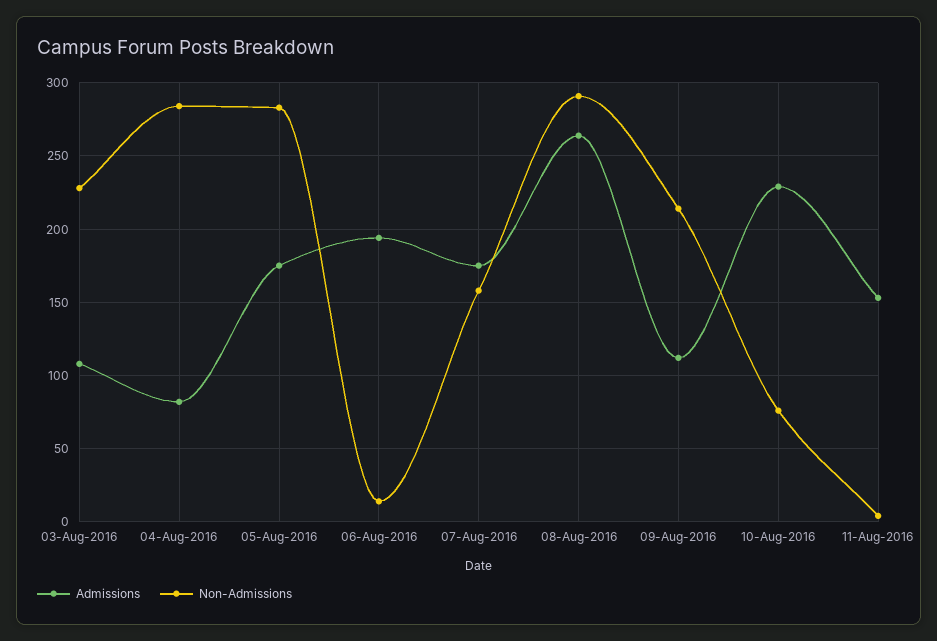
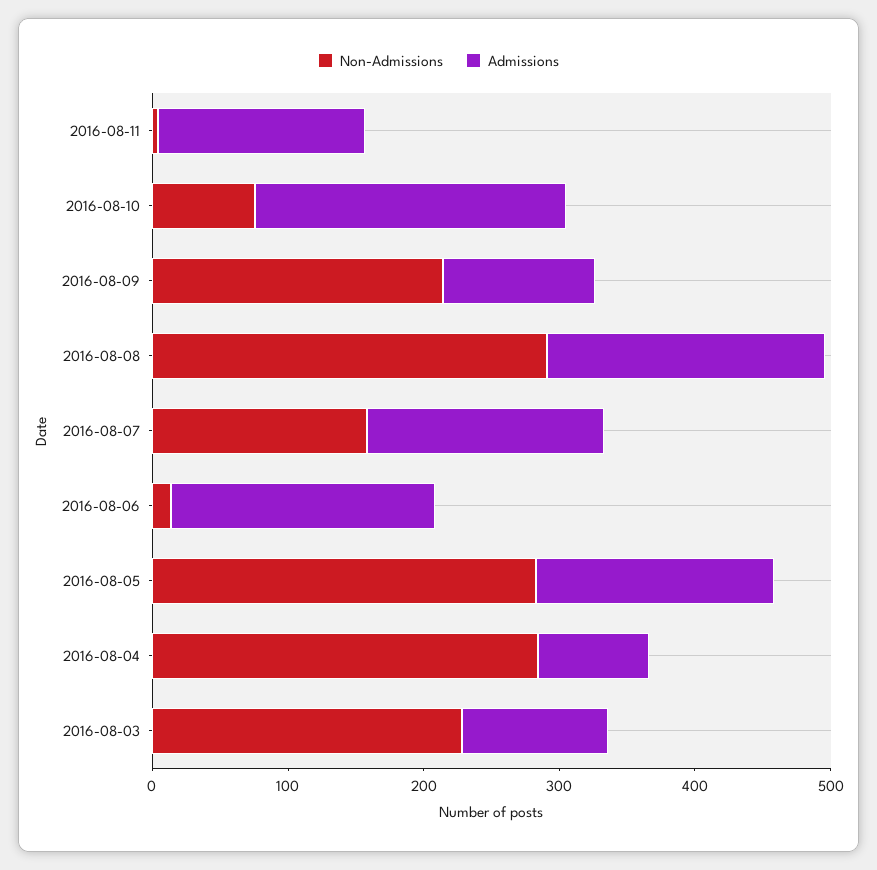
Admissions, 08-Aug-2016: 265 -> 200

